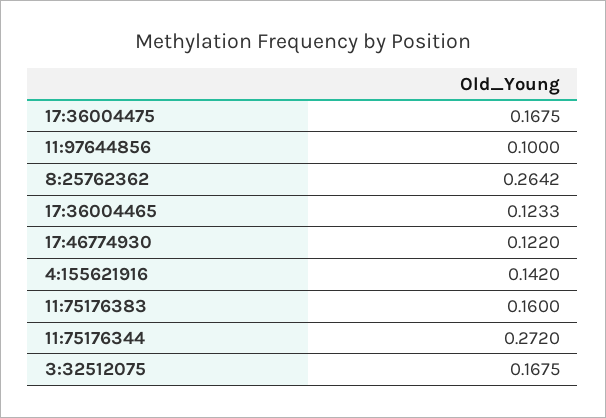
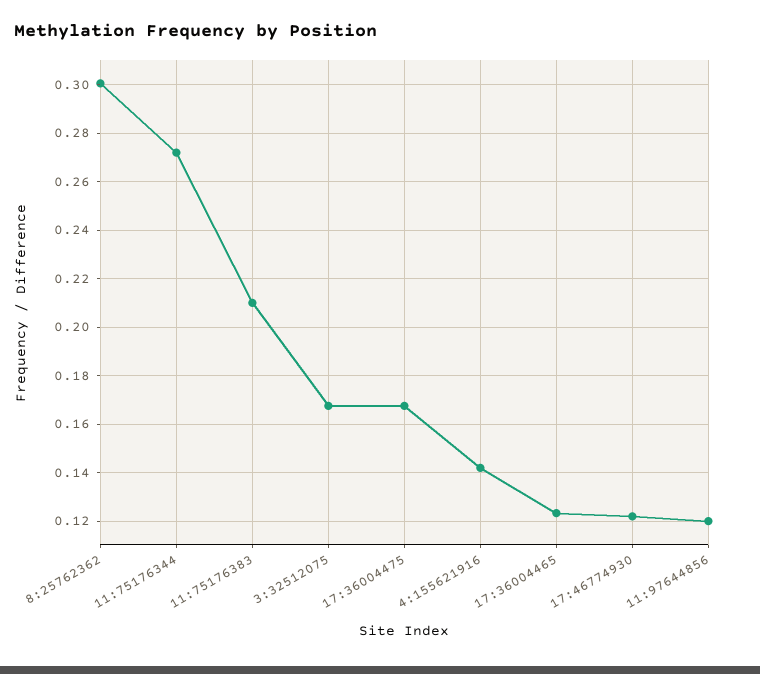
11:97644856: 0.1 -> 0.12
8:25762362: 0.2642 -> 0.3
11:75176383: 0.16 -> 0.21

